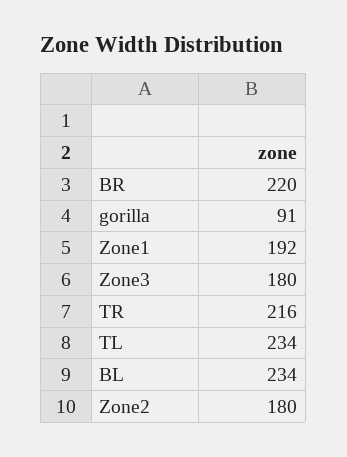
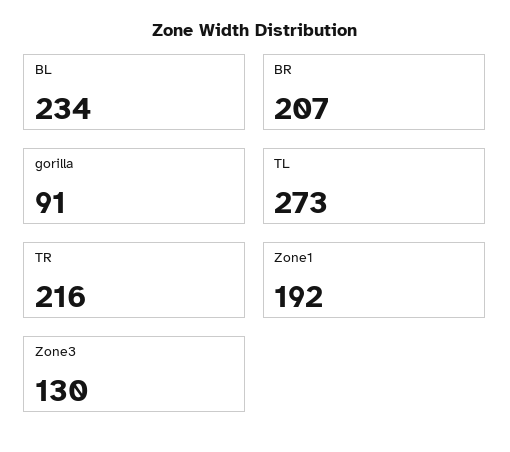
BR: 220 -> 207
Zone3: 180 -> 130
TL: 234 -> 273
Zone2: 180 -> none

